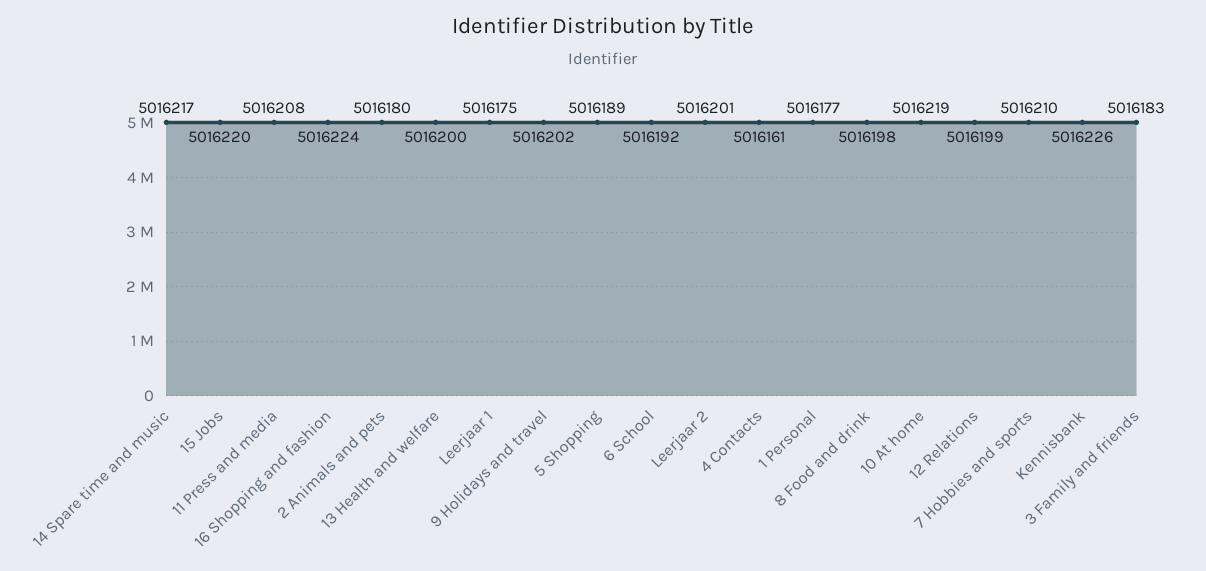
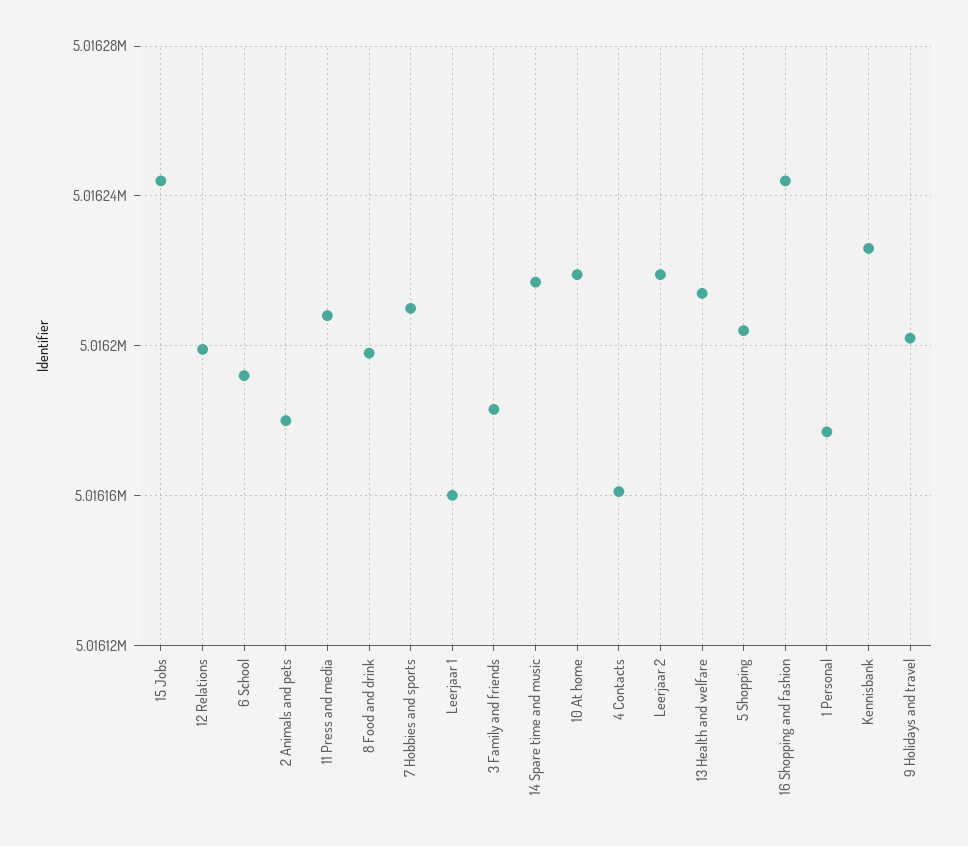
15 Jobs: 5016220 -> 5016245
16 Shopping and fashion: 5016224 -> 5016245
13 Health and welfare: 5016200 -> 5016215
Leerjaar 1: 5016175 -> 5016160
5 Shopping: 5016189 -> 5016205
Leerjaar 2: 5016201 -> 5016220

